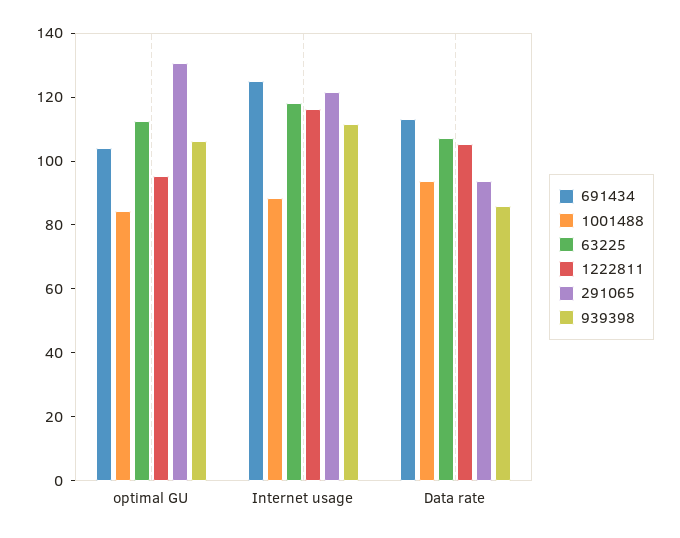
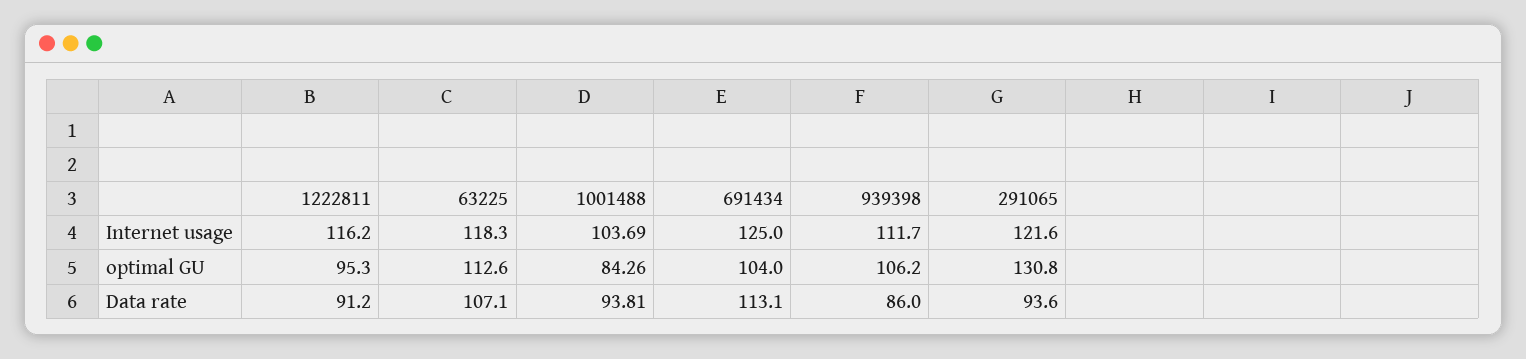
1001488, Internet usage: 90 -> 103.69
1222811, Data rate: 105 -> 91.2

